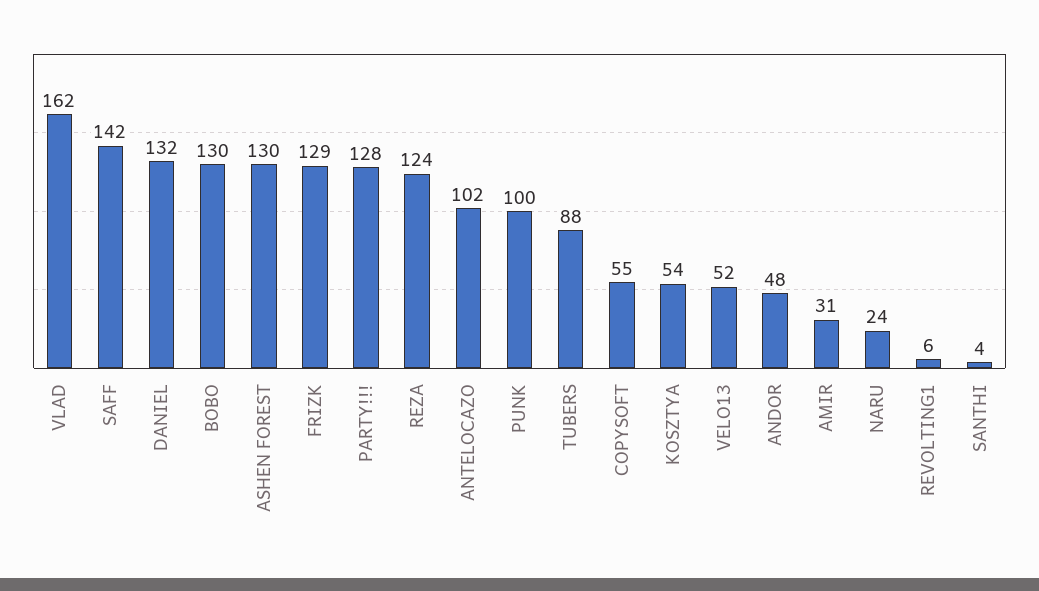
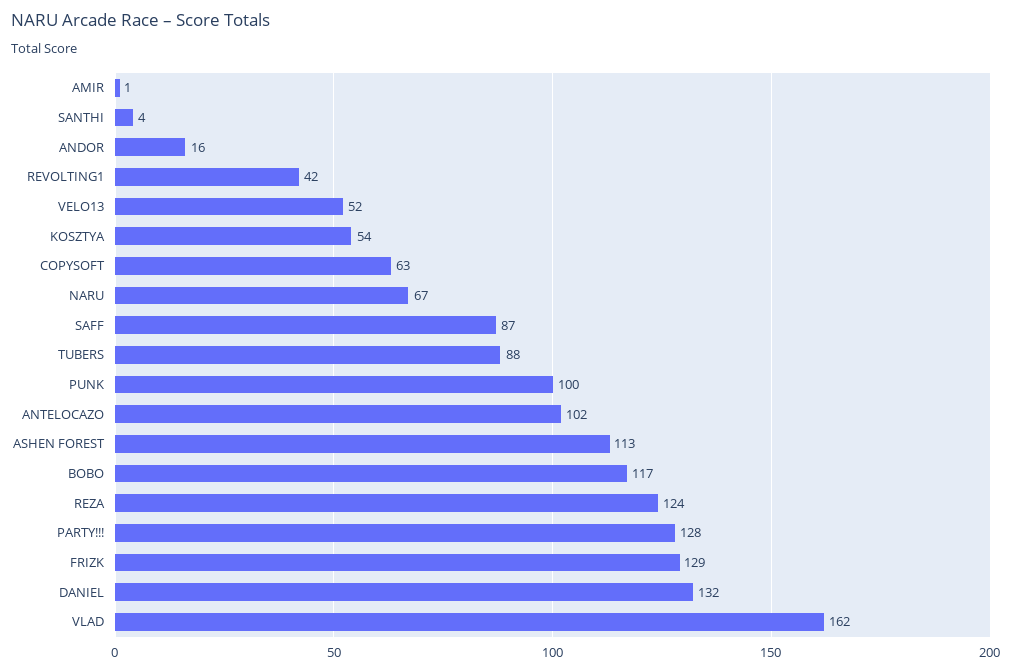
SAFF: 142 -> 87
BOBO: 130 -> 117
ASHEN FOREST: 130 -> 113
COPYSOFT: 55 -> 63
ANDOR: 48 -> 16
AMIR: 31 -> 1
NARU: 24 -> 67
REVOLTING1: 6 -> 42

